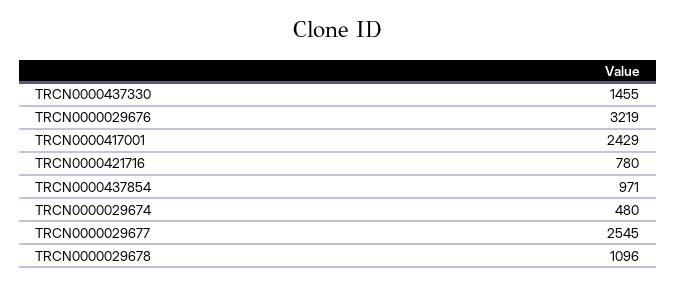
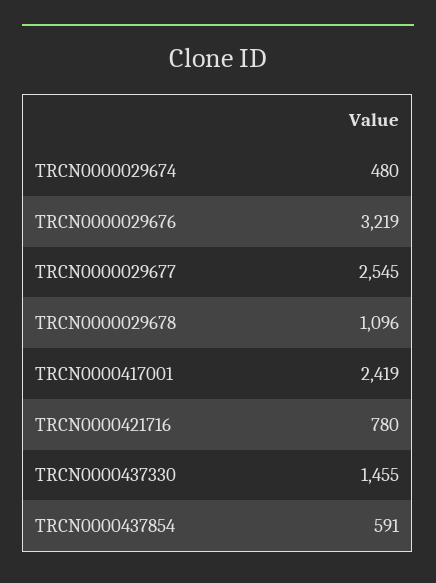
TRCN0000417001: 2429 -> 2419
TRCN0000437854: 971 -> 591

